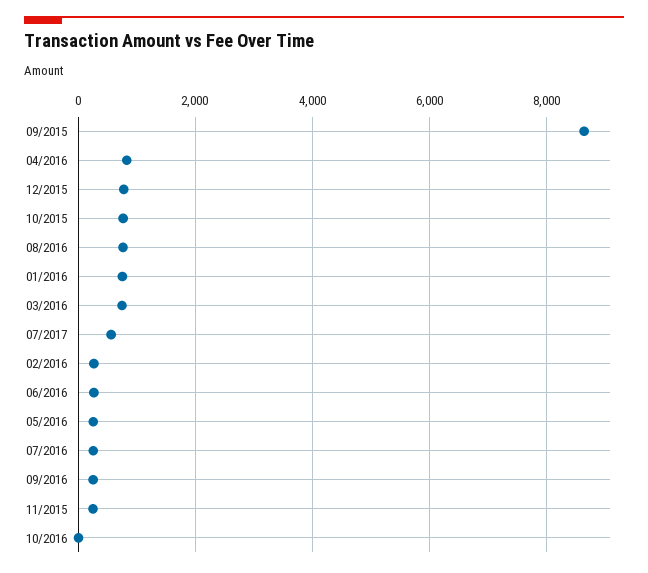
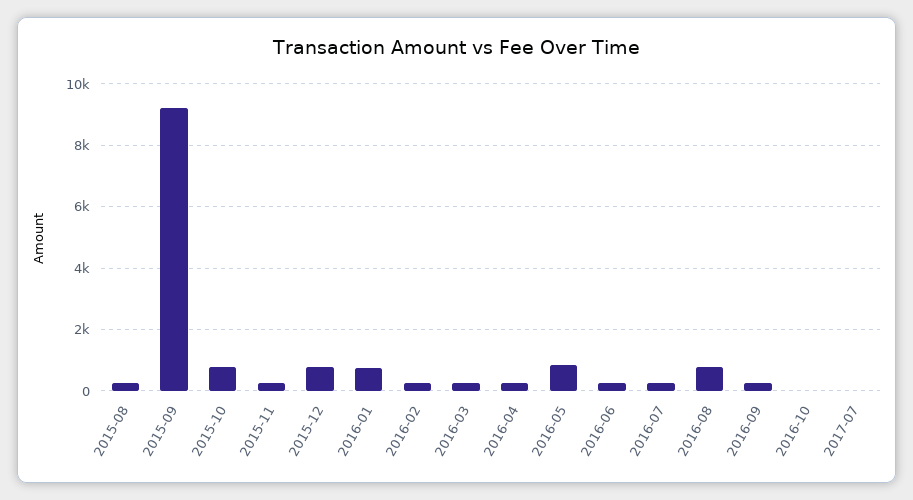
09/2015: 8600 -> 9200
04/2016: 800 -> 200
03/2016: 800 -> 200
07/2017: 600 -> 0
05/2016: 200 -> 800
2015-08: none -> 200

